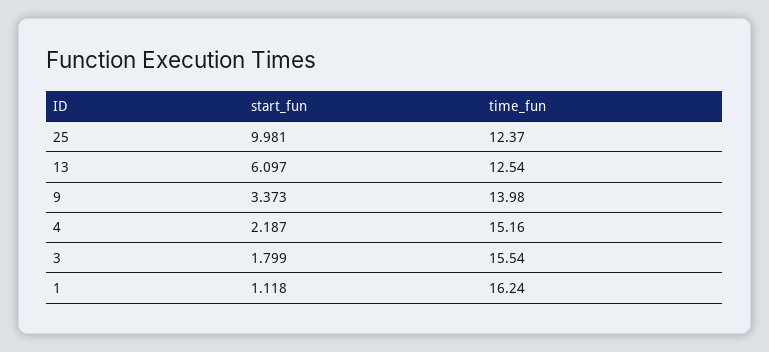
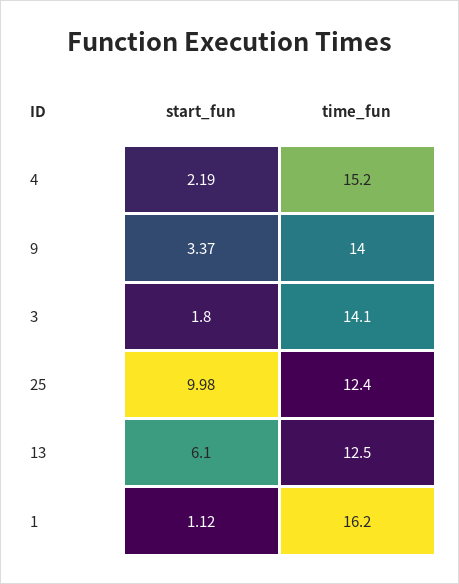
time_fun, 3: 15.54 -> 14.1

